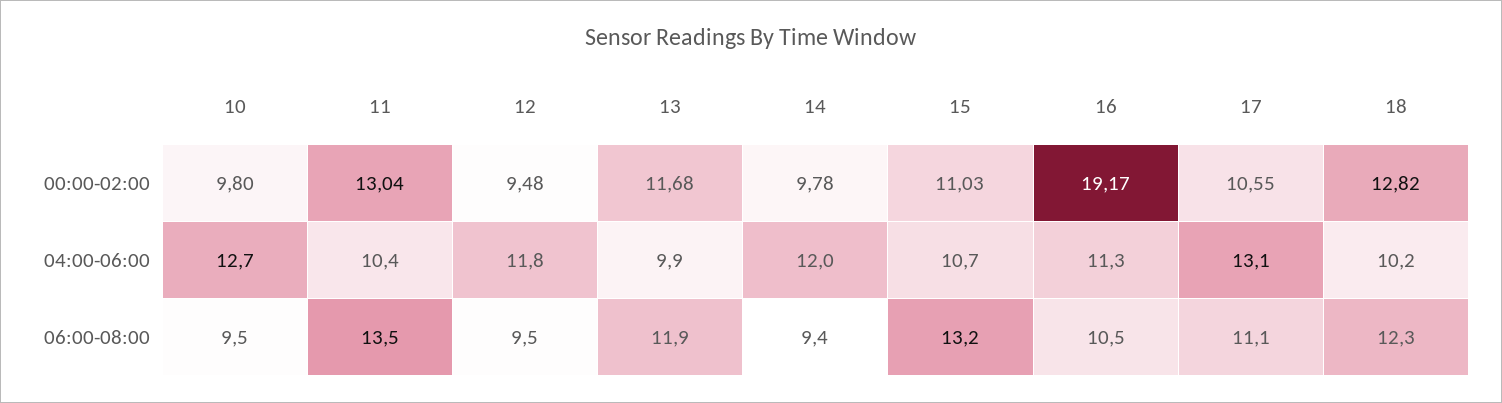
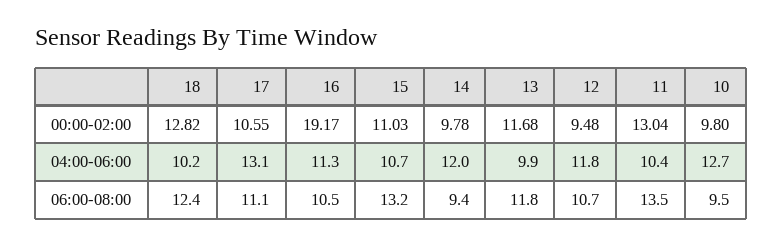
12, 06:00-08:00: 9.5 -> 10.7
13, 06:00-08:00: 11.9 -> 11.8
18, 06:00-08:00: 12.3 -> 12.4

